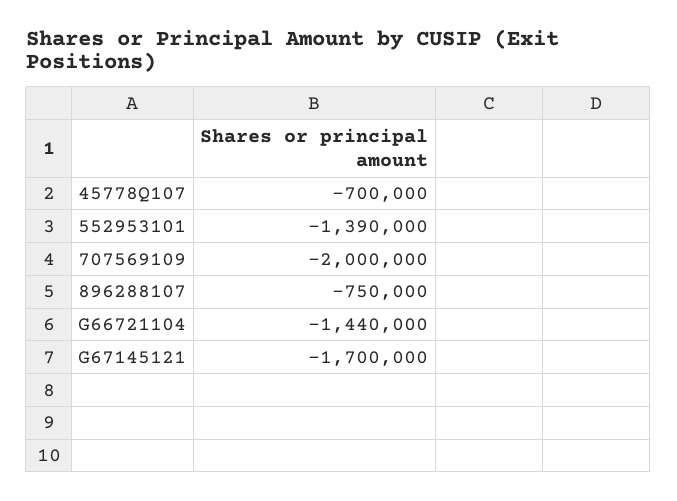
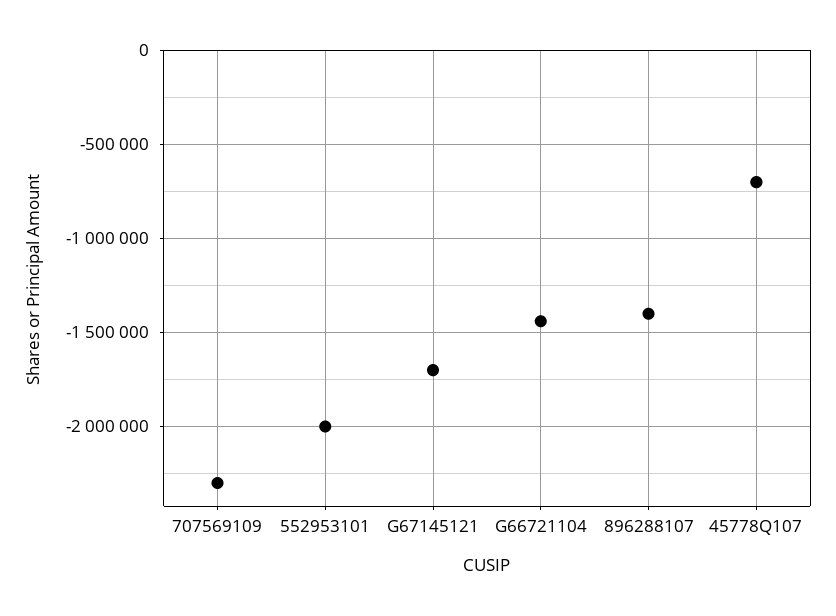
552953101: -1390000 -> -2000000
707569109: -2000000 -> -2300000
896288107: -750000 -> -1400000

